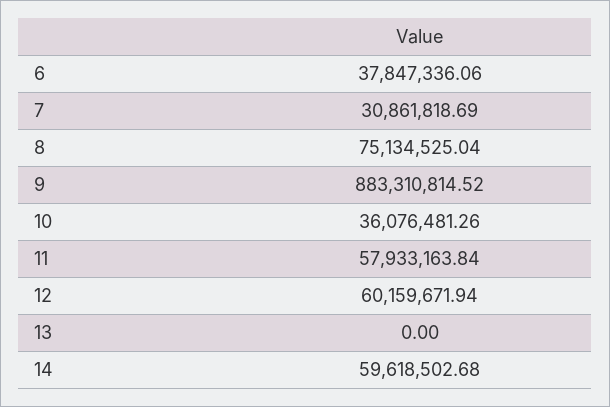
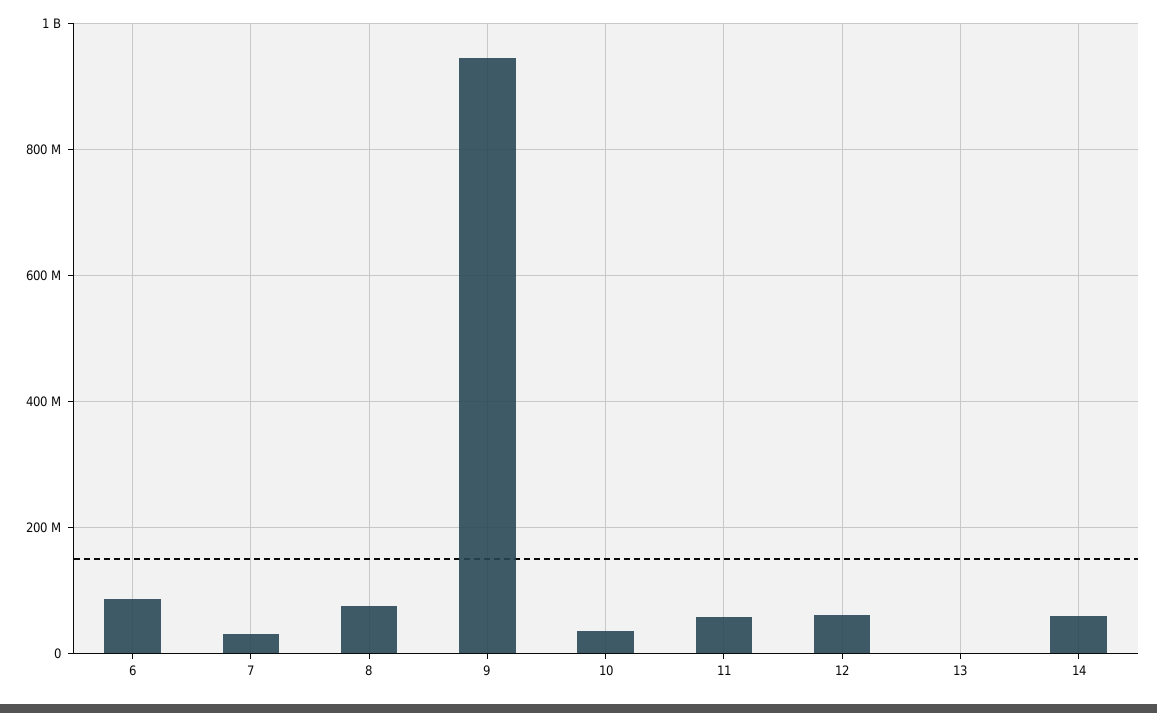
6: 37847336.06 -> 80000000
9: 883310814.52 -> 940000000

